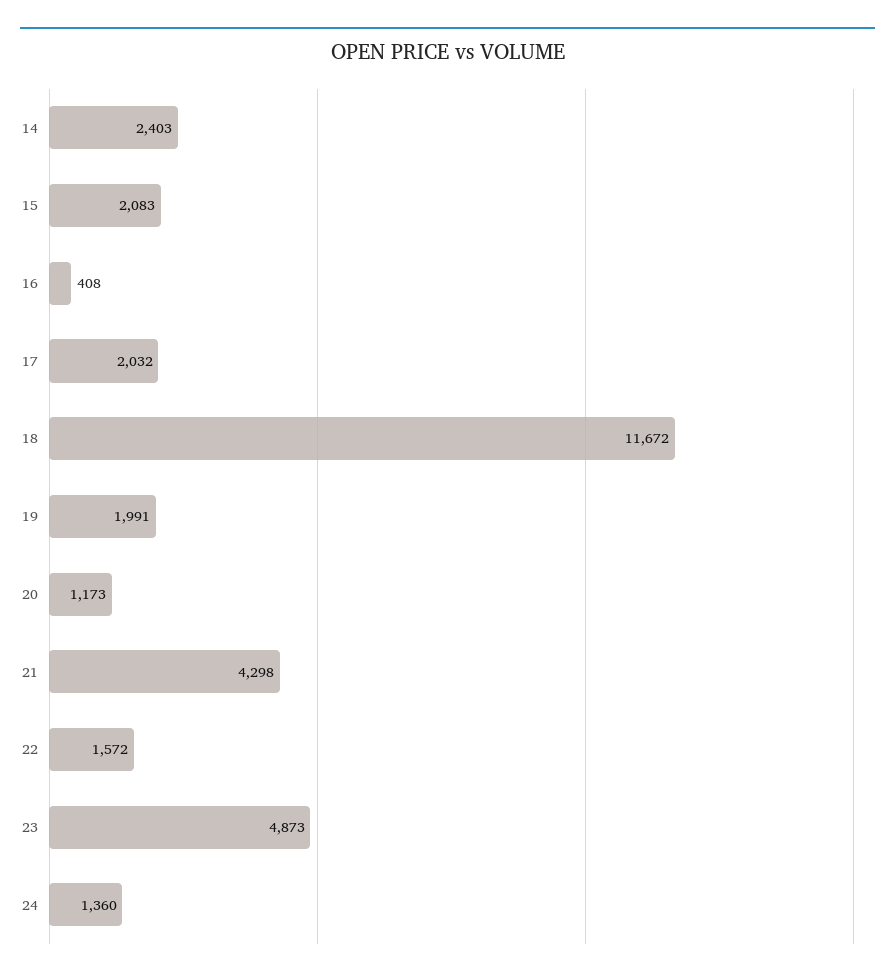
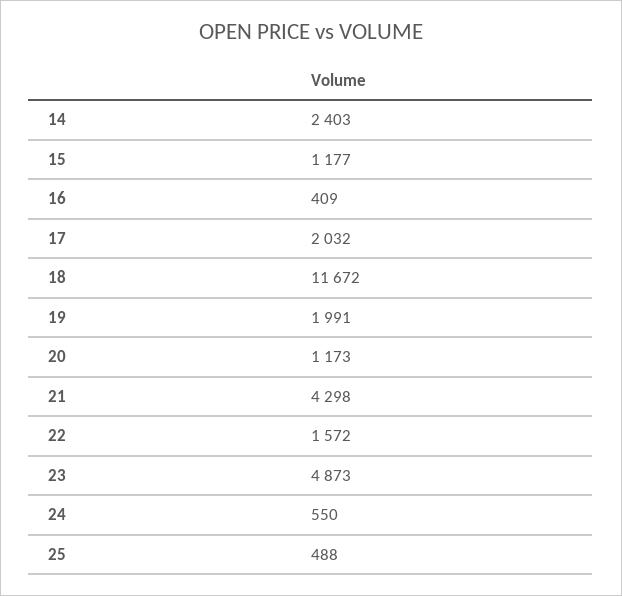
15: 2083 -> 1177
16: 408 -> 409
24: 1360 -> 550
25: none -> 488

